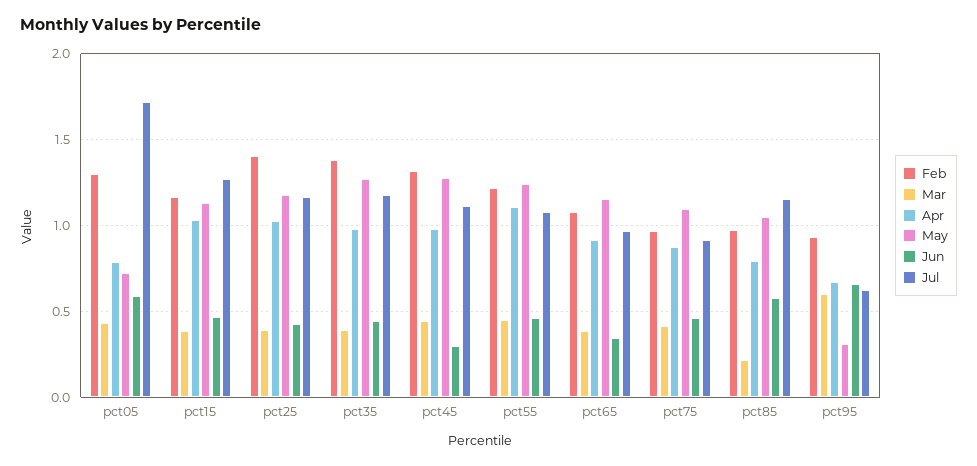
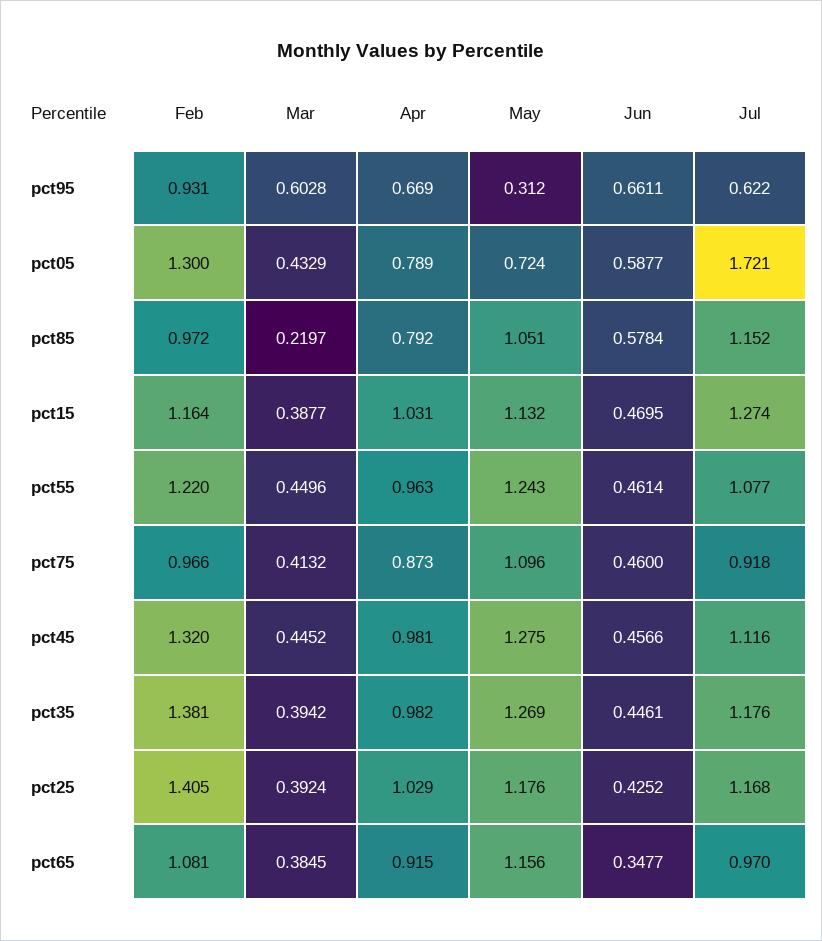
Jun, pct45: 0.3 -> 0.4566
Apr, pct55: 1.1 -> 0.963

